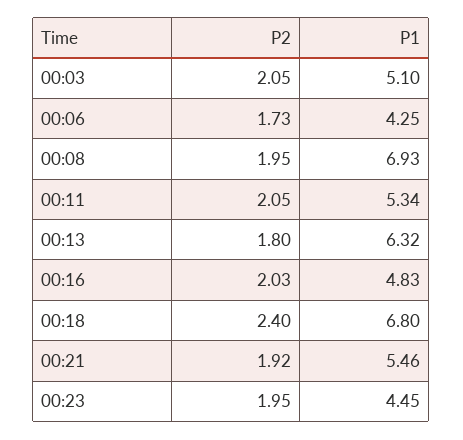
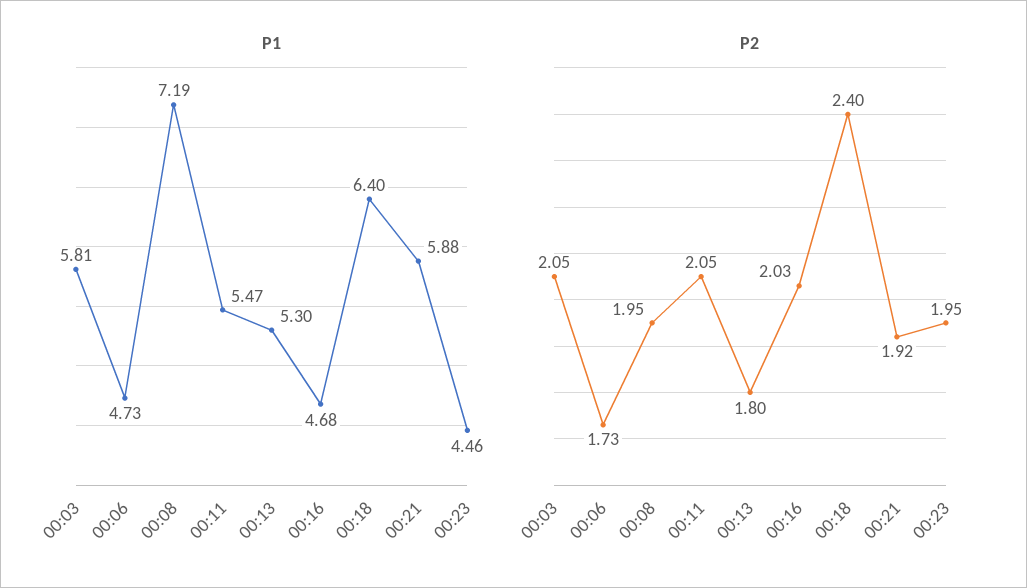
P1, 00:03: 5.1 -> 5.81
P1, 00:06: 4.25 -> 4.73
P1, 00:08: 6.93 -> 7.19
P1, 00:11: 5.34 -> 5.47
P1, 00:13: 6.32 -> 5.3
P1, 00:16: 4.83 -> 4.68
P1, 00:18: 6.8 -> 6.4
P1, 00:21: 5.46 -> 5.88
P1, 00:23: 4.45 -> 4.46

